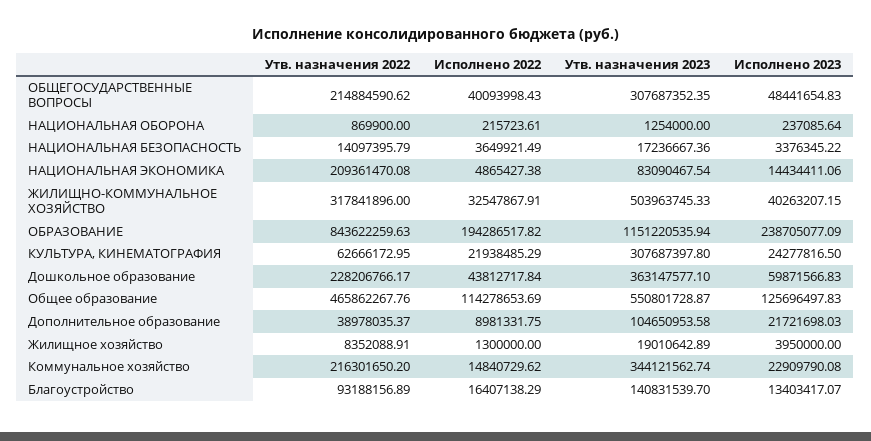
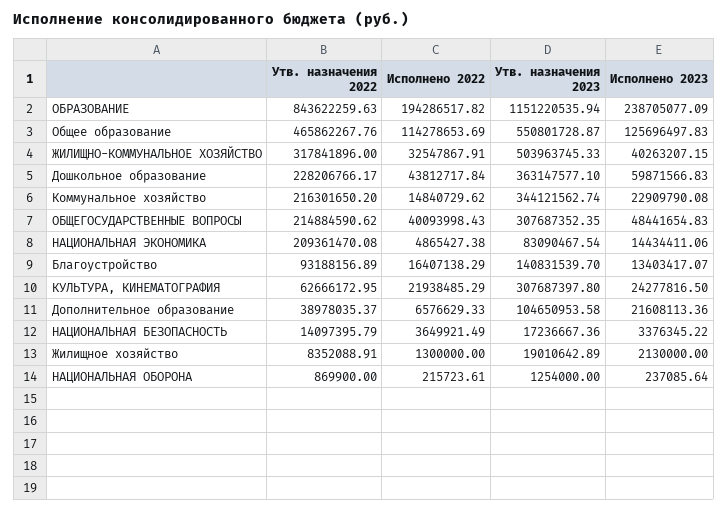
Исполнено 2022, Дополнительное образование: 8981331.75 -> 6576629.33
Исполнено 2023, Дополнительное образование: 21721698.03 -> 21608113.36
Исполнено 2023, Жилищное хозяйство: 3950000 -> 2130000

